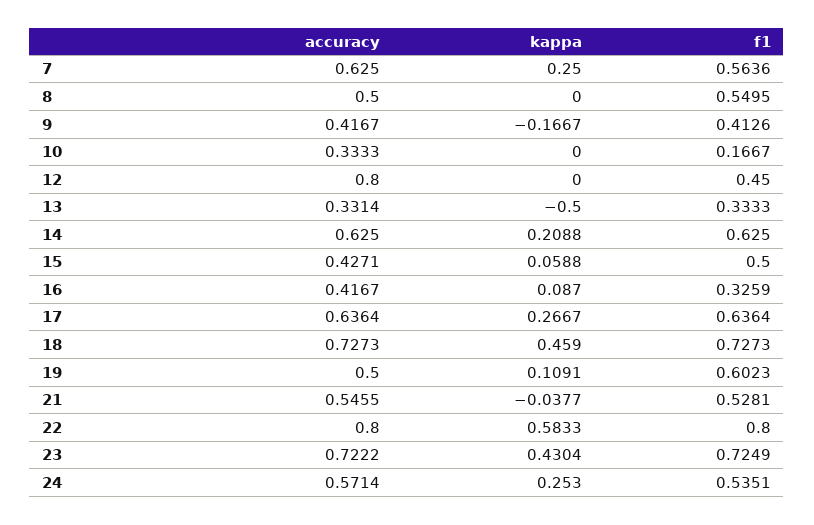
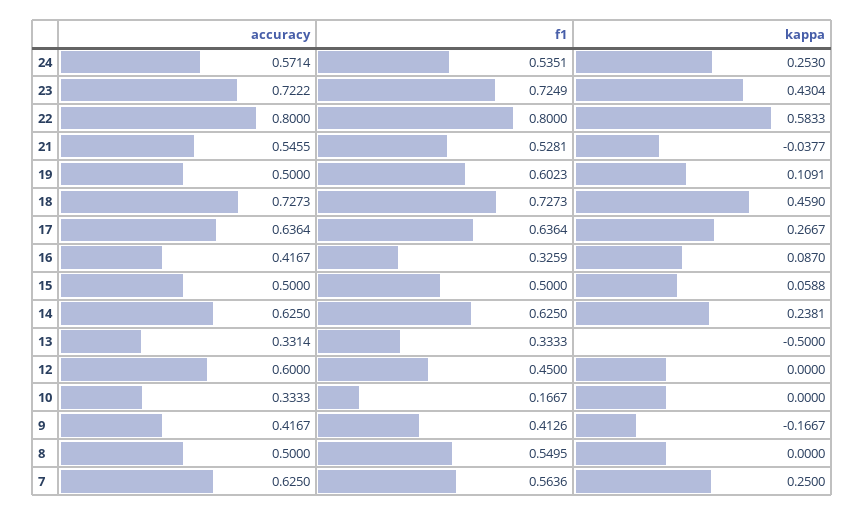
accuracy, 12: 0.8 -> 0.6
kappa, 14: 0.2088 -> 0.2381
accuracy, 15: 0.4271 -> 0.5

